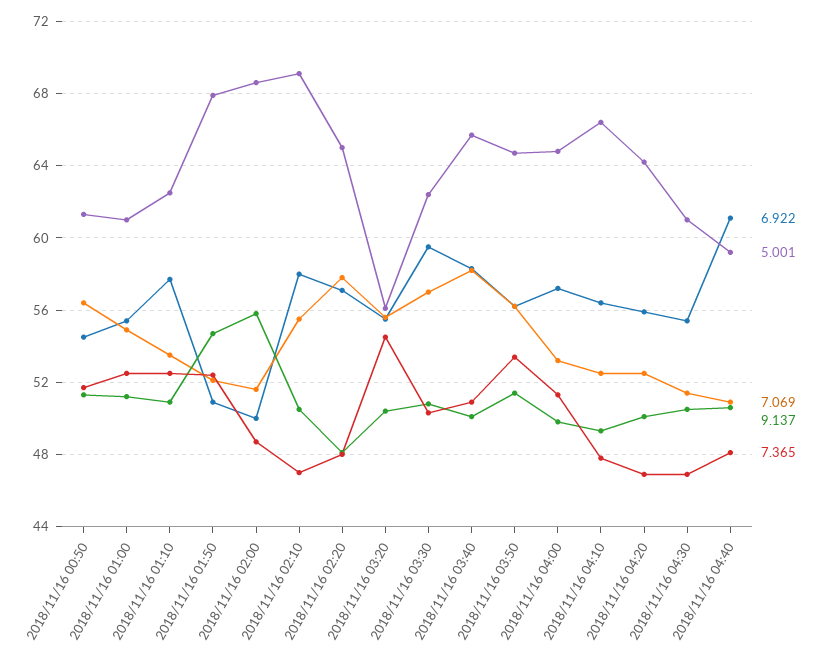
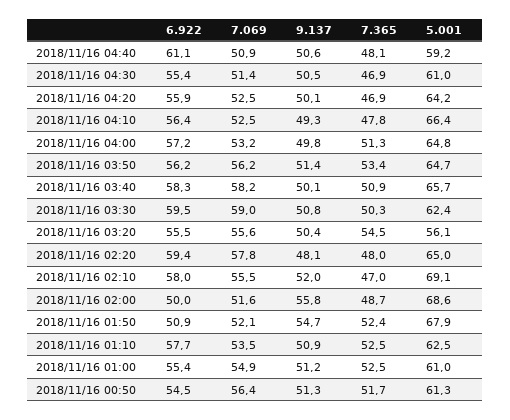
9.137, 2018/11/16 02:10: 50.5 -> 52
6.922, 2018/11/16 02:20: 57 -> 59.4
7.069, 2018/11/16 03:30: 57 -> 59

